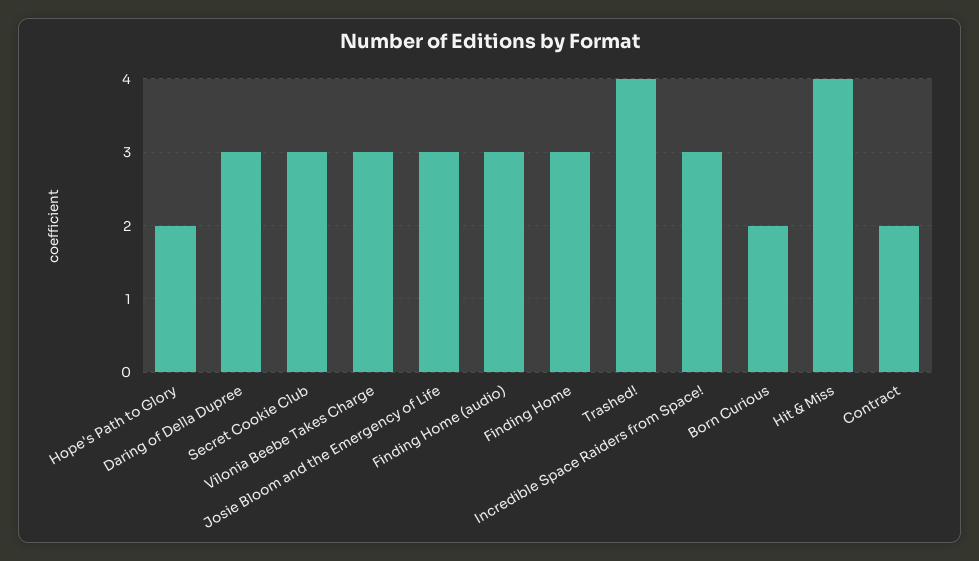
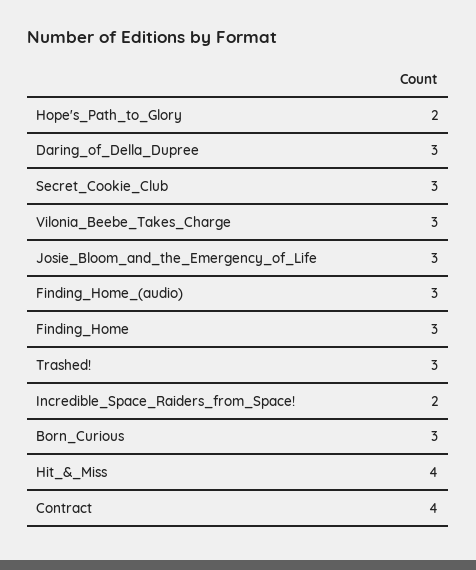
Trashed!: 4 -> 3
Incredible Space Raiders from Space!: 3 -> 2
Born Curious: 2 -> 3
Contract: 2 -> 4

